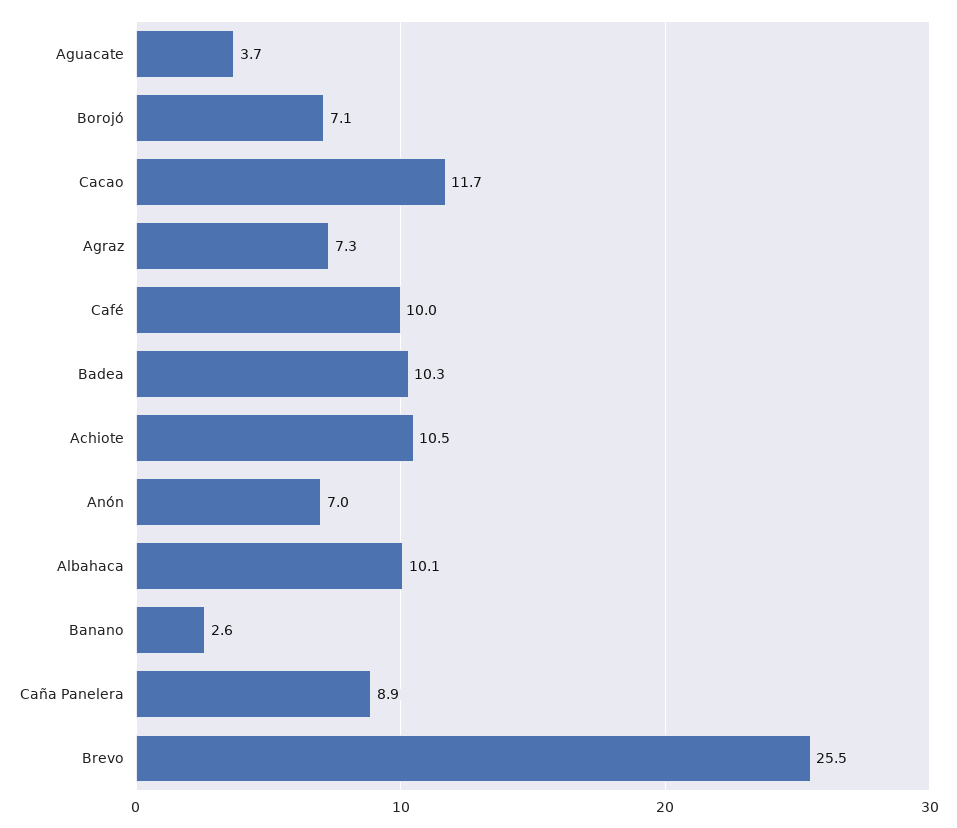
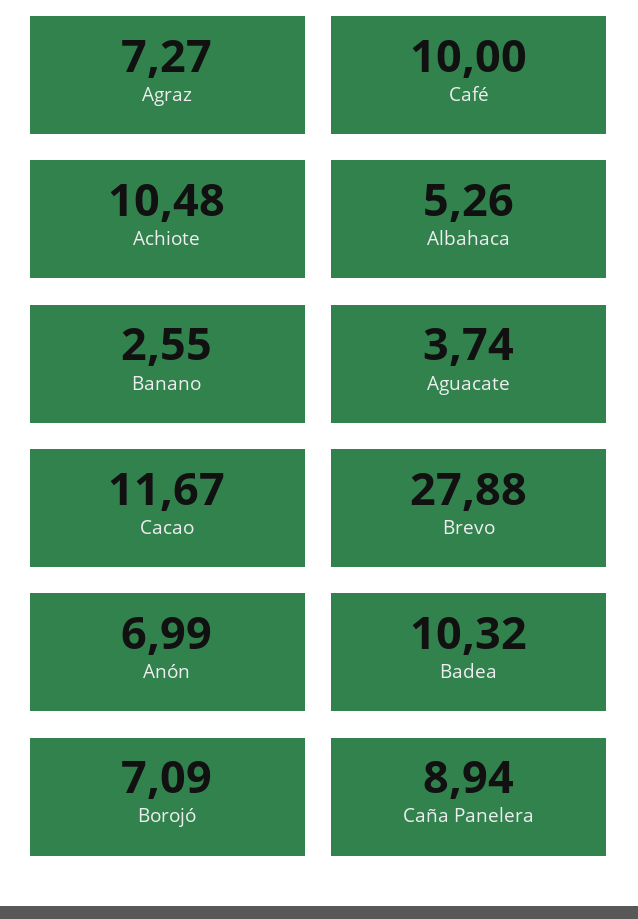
Albahaca: 10.1 -> 5.26
Brevo: 25.5 -> 27.88

